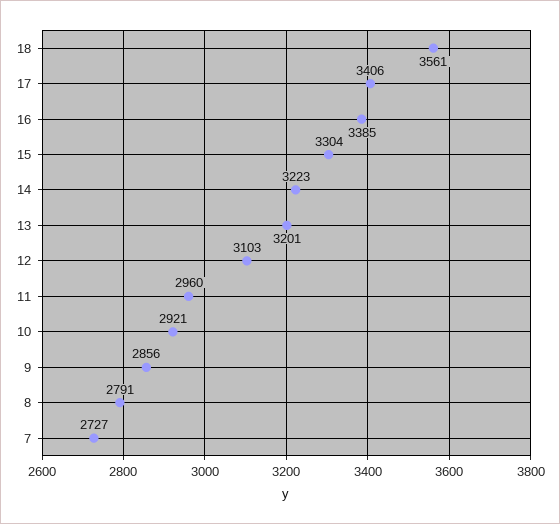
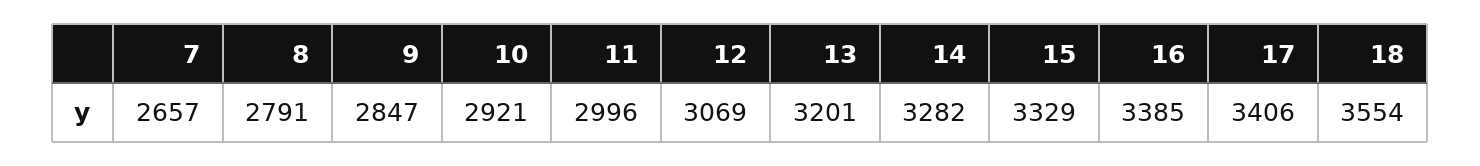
18: 3561 -> 3554
15: 3304 -> 3329
14: 3223 -> 3282
12: 3103 -> 3069
11: 2960 -> 2996
9: 2856 -> 2847
7: 2727 -> 2657

